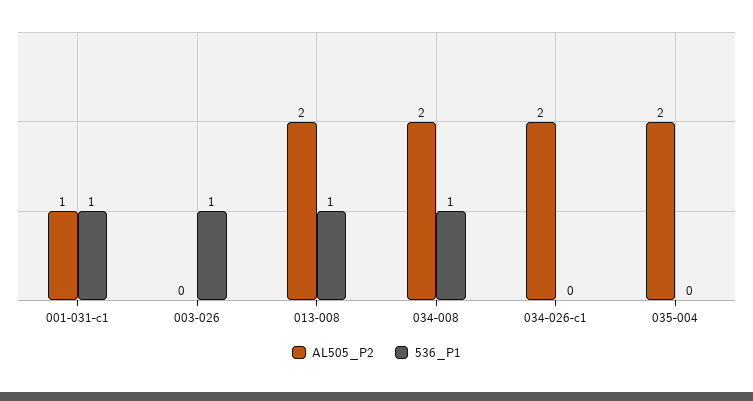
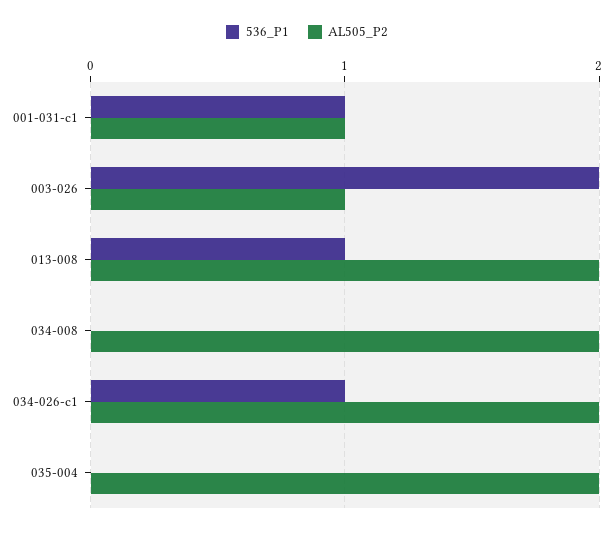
AL505_P2, 003-026: 0 -> 1
536_P1, 003-026: 1 -> 2
536_P1, 034-008: 1 -> 0
536_P1, 034-026-c1: 0 -> 1

